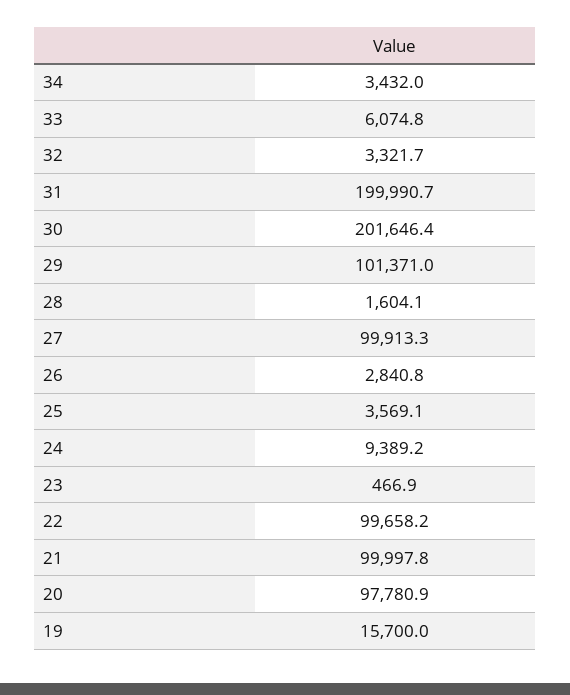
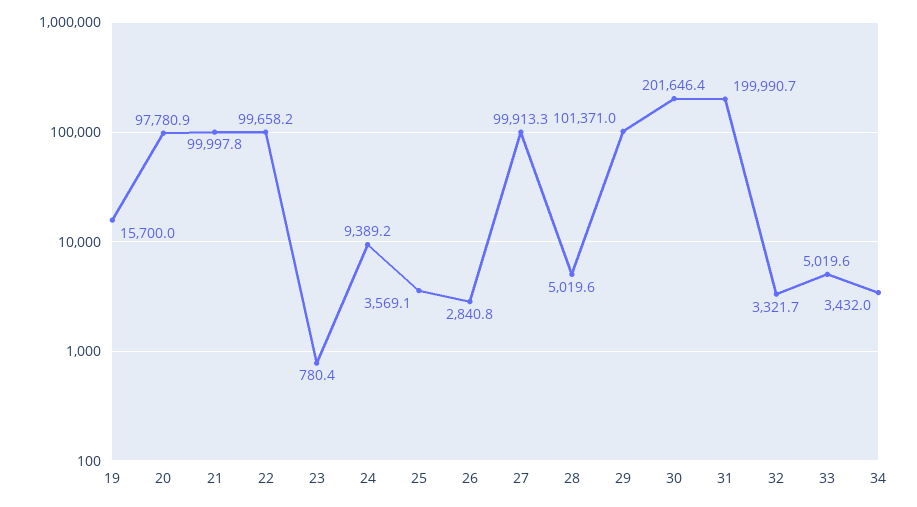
33: 6074.8 -> 5019.6
28: 1604.1 -> 5019.6
23: 466.9 -> 780.4

